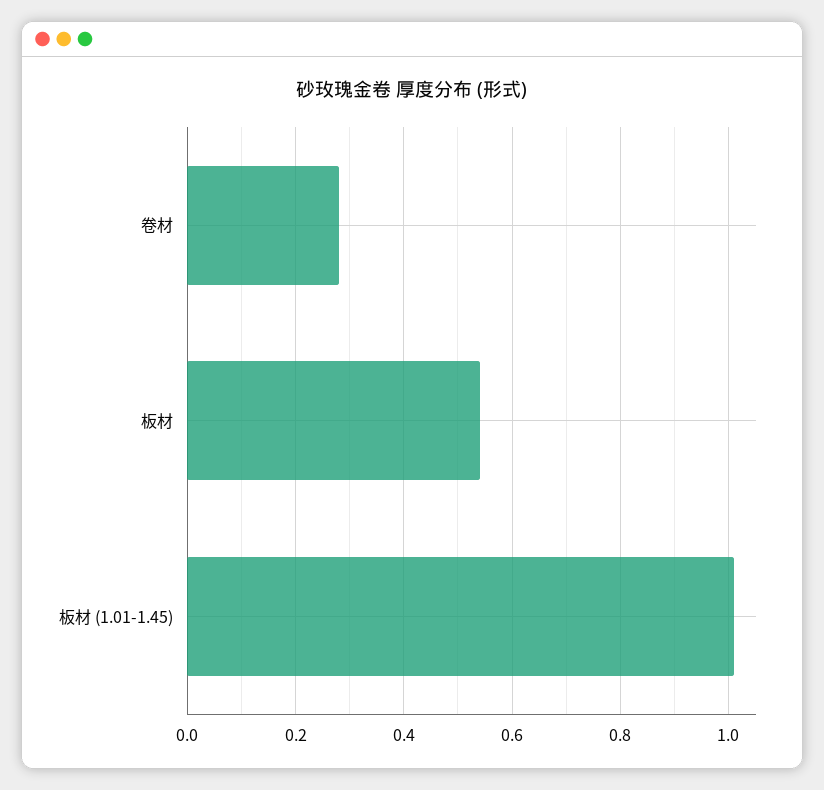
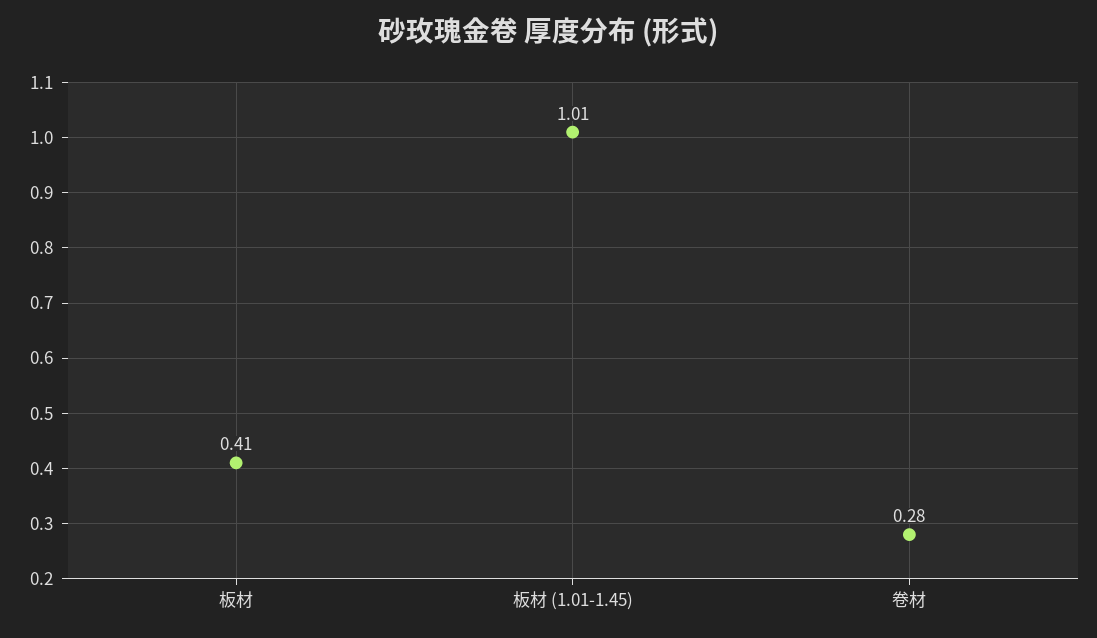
板材: 0.55 -> 0.41

